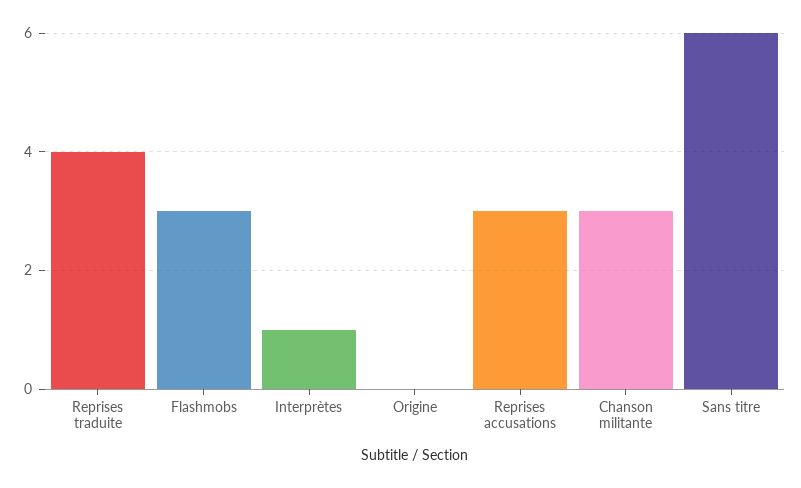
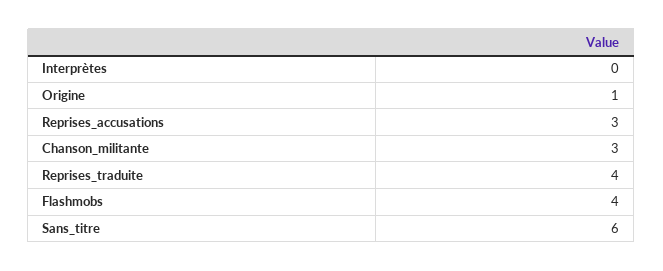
Flashmobs: 3 -> 4
Interprètes: 1 -> 0
Origine: 0 -> 1

